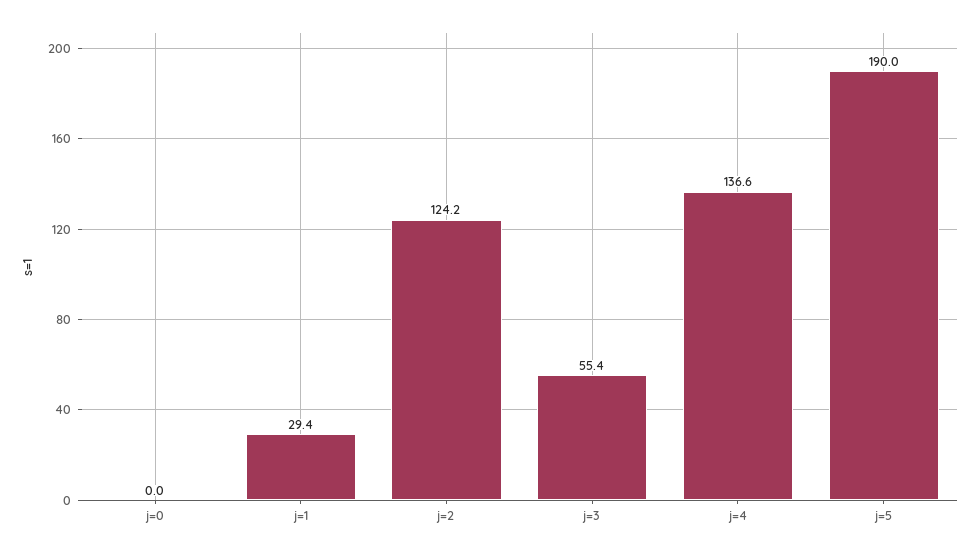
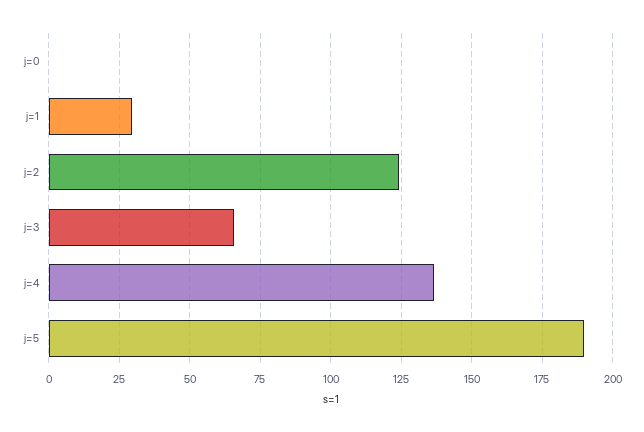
j=3: 55.4 -> 65

